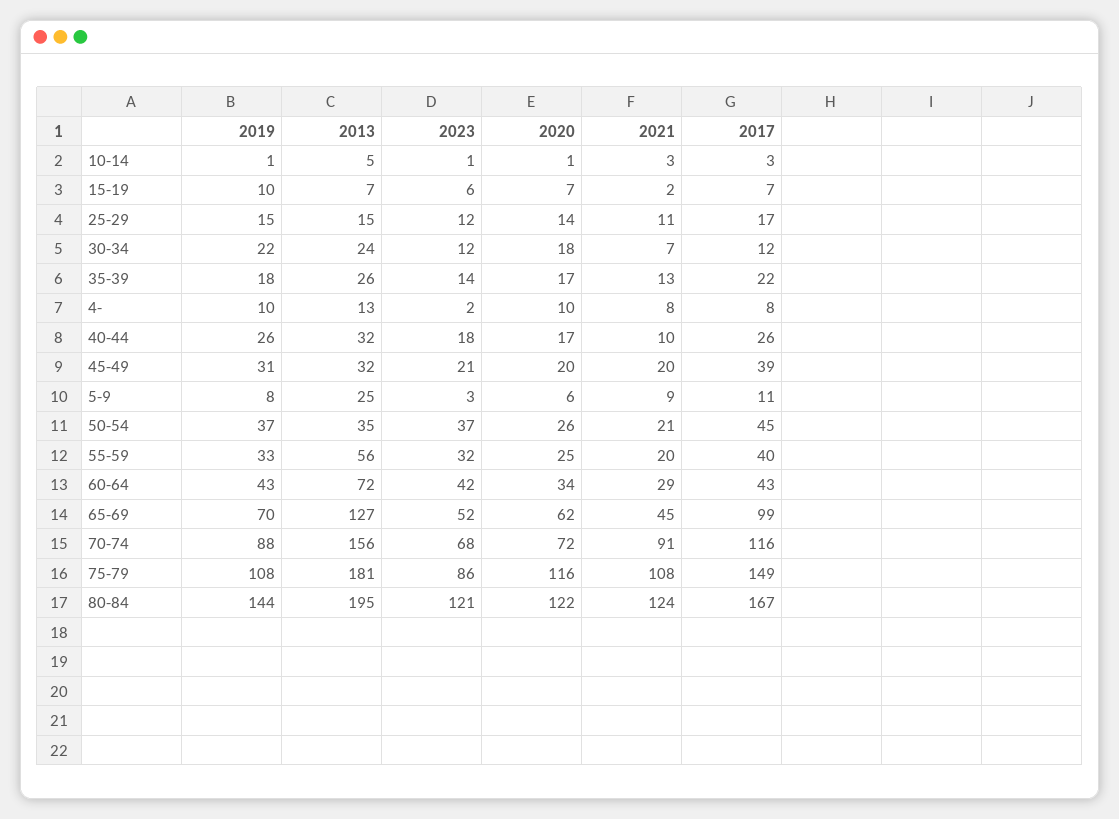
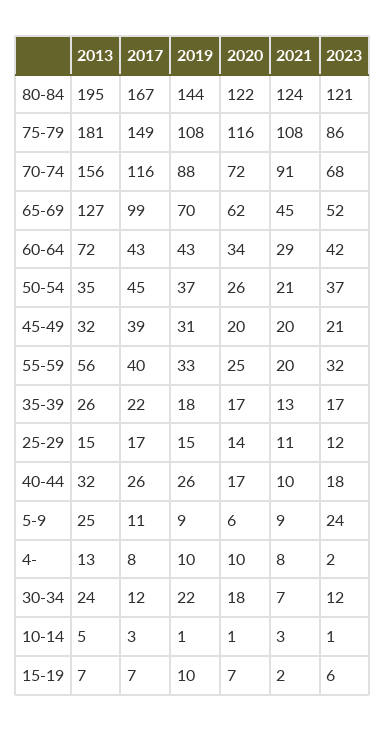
2023, 35-39: 14 -> 17
2019, 5-9: 8 -> 9
2023, 5-9: 3 -> 24

